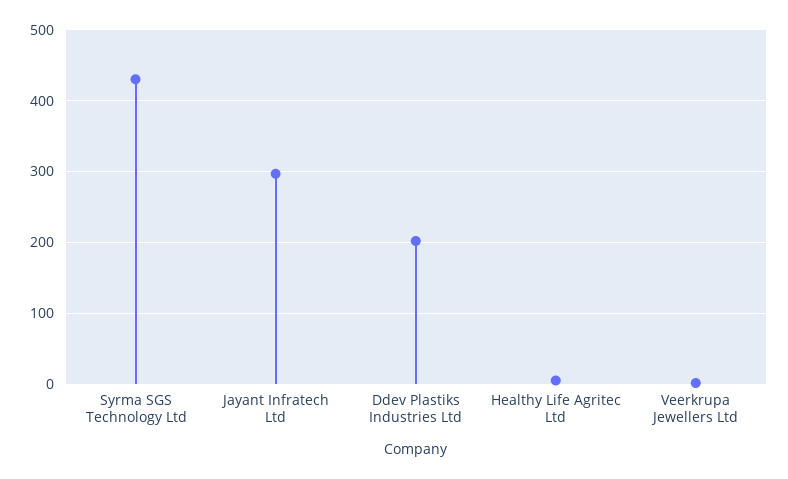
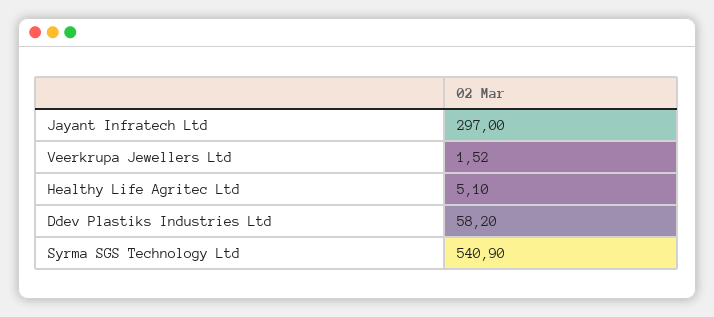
Syrma SGS Technology Ltd: 430 -> 540.9
Ddev Plastiks Industries Ltd: 200 -> 58.2

